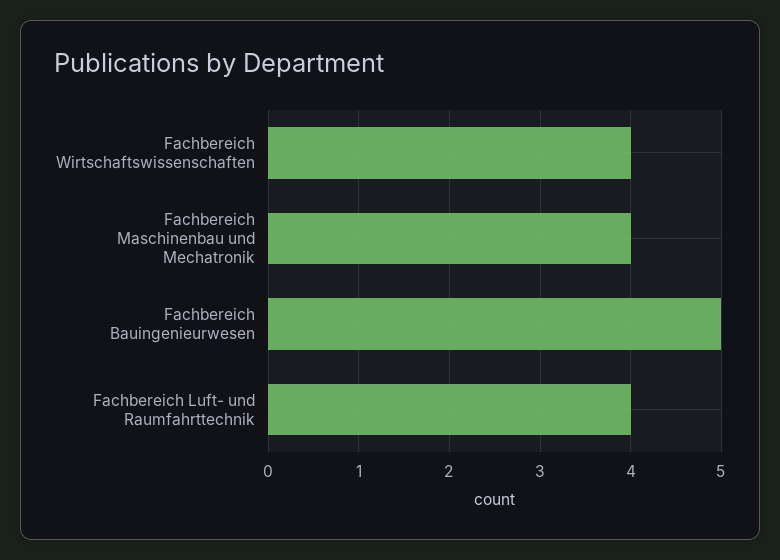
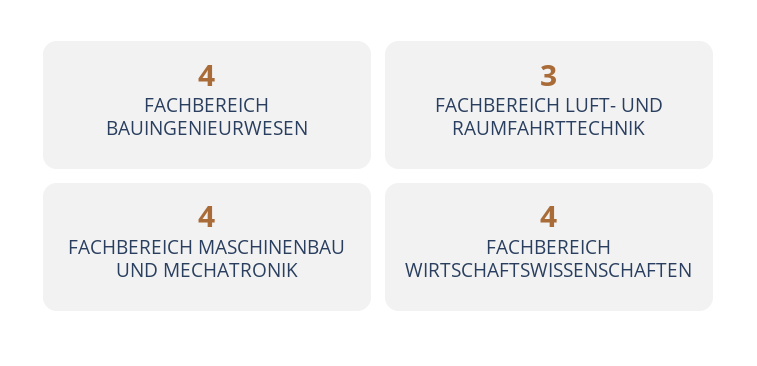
Fachbereich Bauingenieurwesen: 5 -> 4
Fachbereich Luft- und Raumfahrttechnik: 4 -> 3

